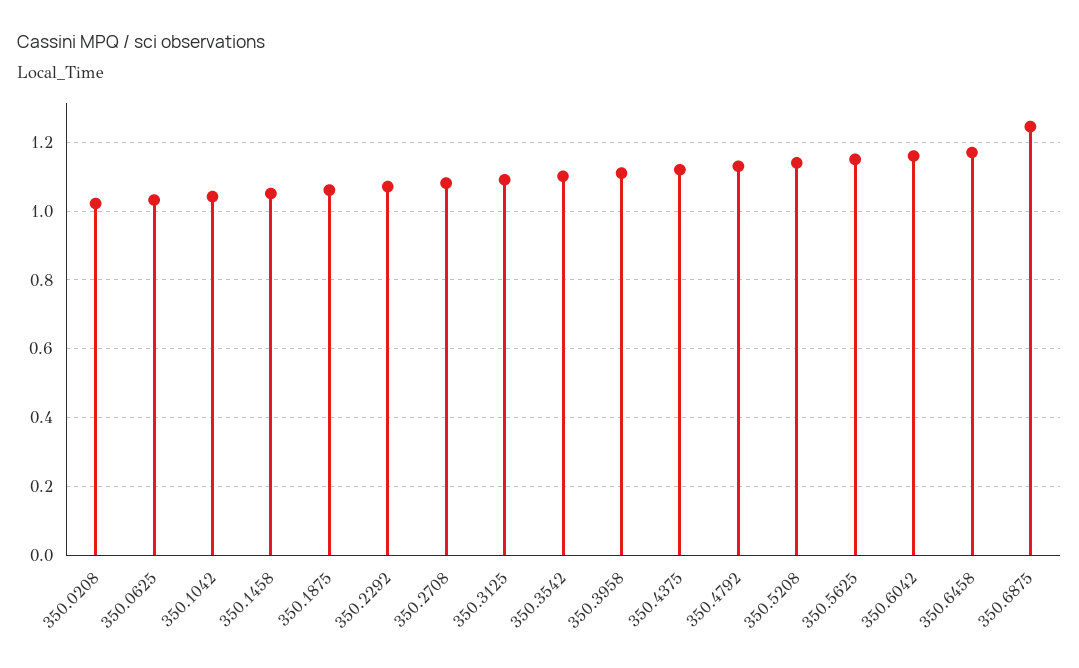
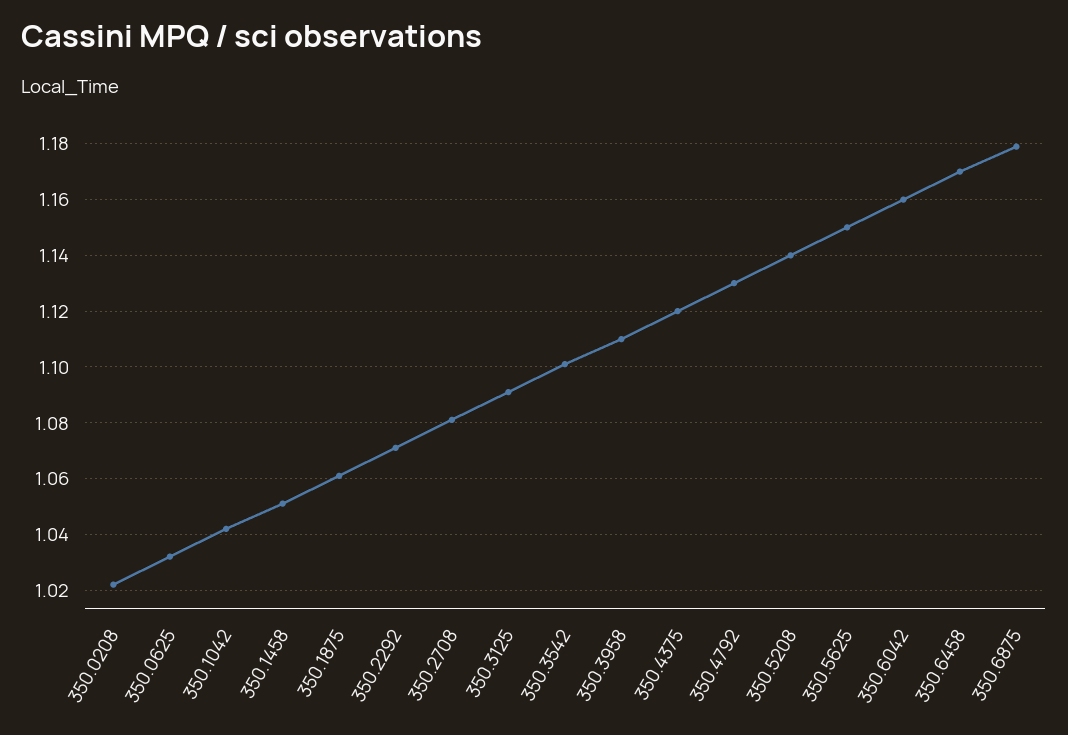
350.6875: 1.24 -> 1.18

